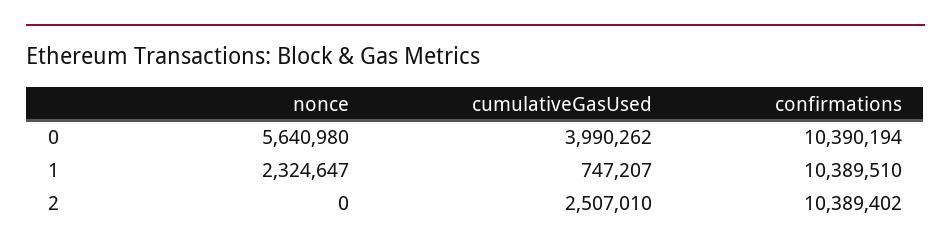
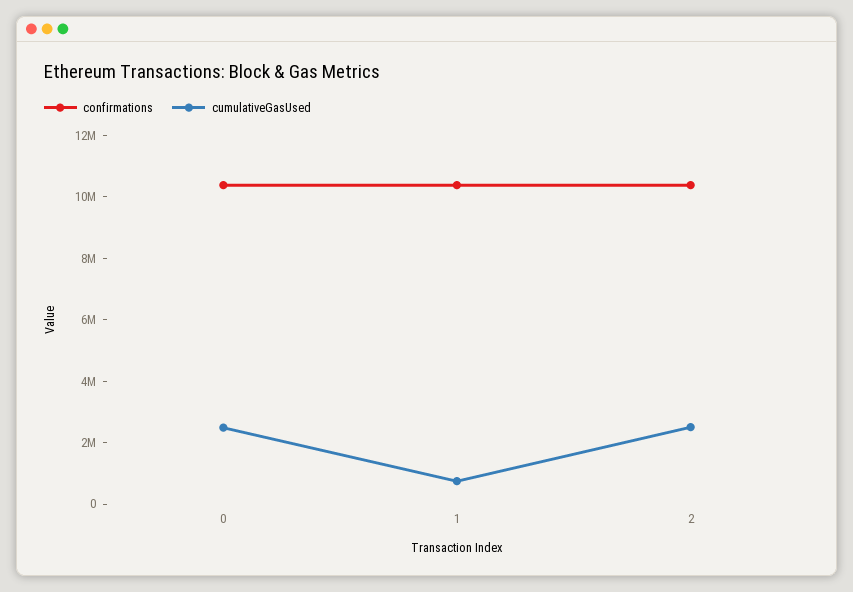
nonce, 0: 5640980 -> none
cumulativeGasUsed, 0: 3990262 -> 2500000
nonce, 1: 2324647 -> none
nonce, 2: 0 -> none

